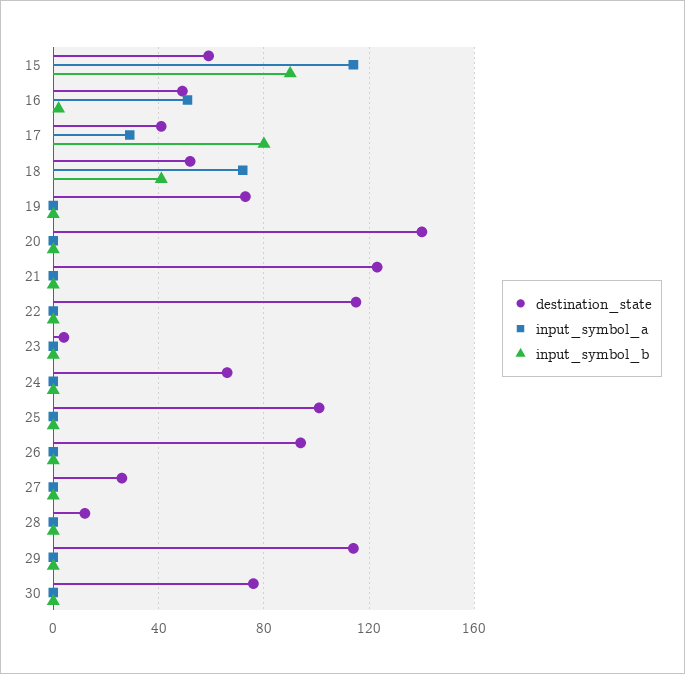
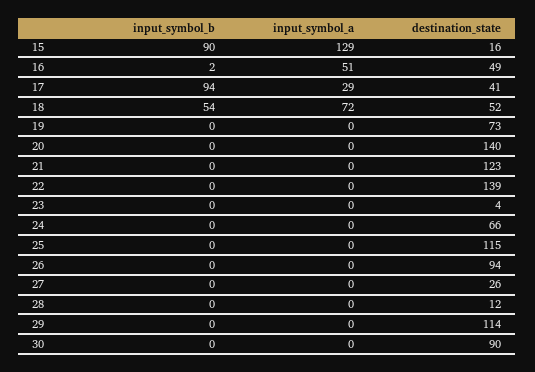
destination_state, 15: 60 -> 16
input_symbol_a, 15: 115 -> 129
input_symbol_b, 17: 80 -> 94
input_symbol_b, 18: 40 -> 54
destination_state, 22: 115 -> 139
destination_state, 25: 100 -> 115
destination_state, 30: 75 -> 90

